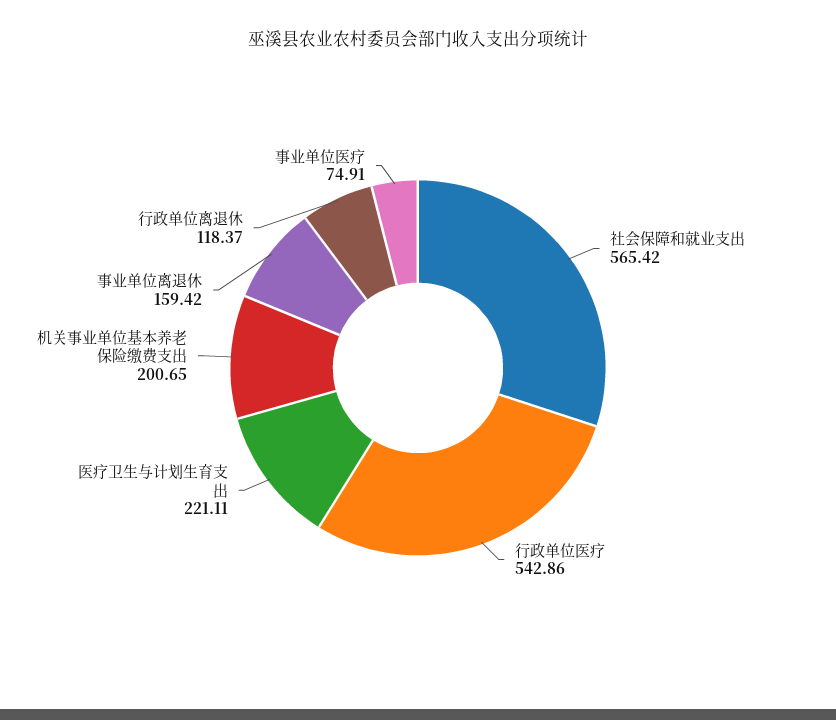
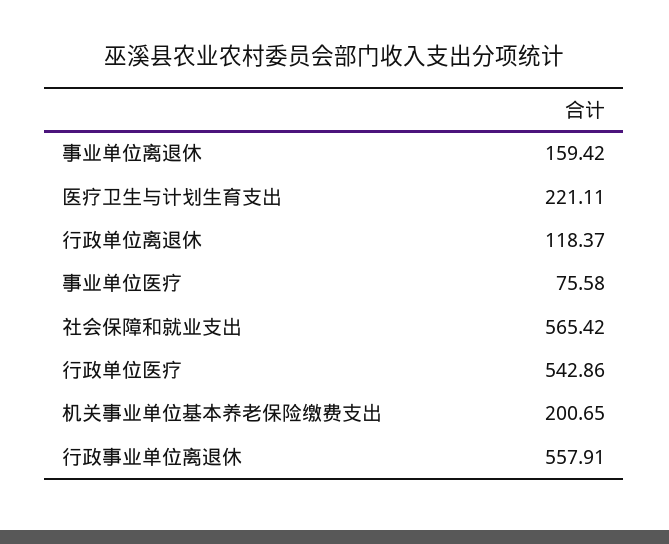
事业单位医疗: 74.91 -> 75.58
行政事业单位离退休: none -> 557.91

